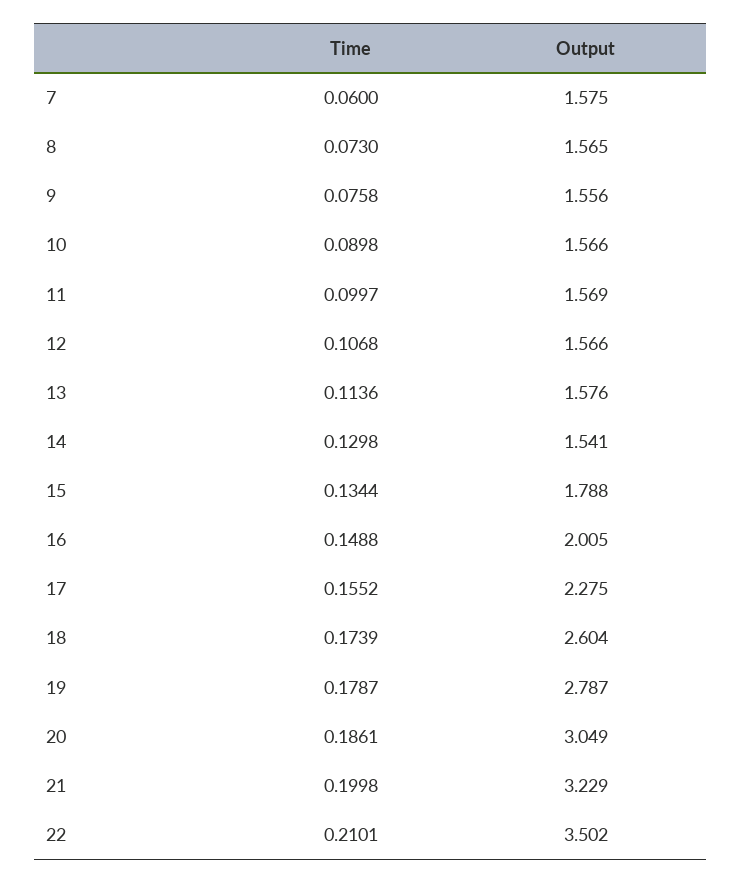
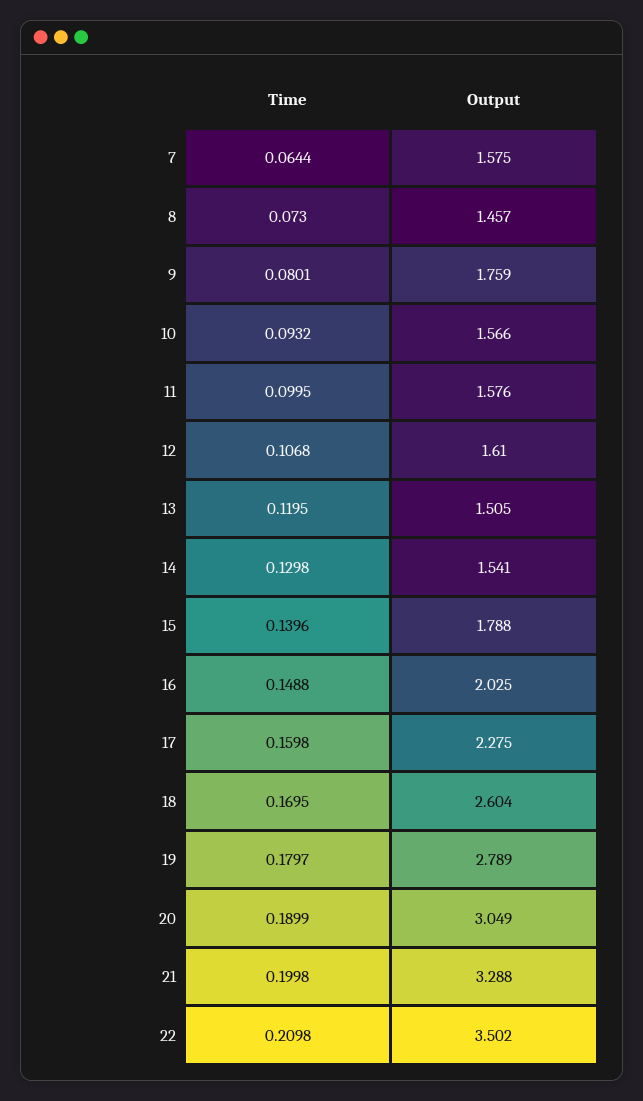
Time, 7: 0.06 -> 0.0644
Output, 8: 1.565 -> 1.457
Time, 9: 0.0758 -> 0.0801
Output, 9: 1.556 -> 1.759
Time, 10: 0.0898 -> 0.0932
Time, 11: 0.0997 -> 0.0995
Output, 11: 1.569 -> 1.576
Output, 12: 1.566 -> 1.61
Time, 13: 0.1136 -> 0.1195
Output, 13: 1.576 -> 1.505
Time, 15: 0.1344 -> 0.1396
Output, 16: 2.005 -> 2.025
Time, 17: 0.1552 -> 0.1598
Time, 18: 0.1739 -> 0.1695
Time, 19: 0.1787 -> 0.1797
Output, 19: 2.787 -> 2.789
Time, 20: 0.1861 -> 0.1899
Output, 21: 3.229 -> 3.288
Time, 22: 0.2101 -> 0.2098

